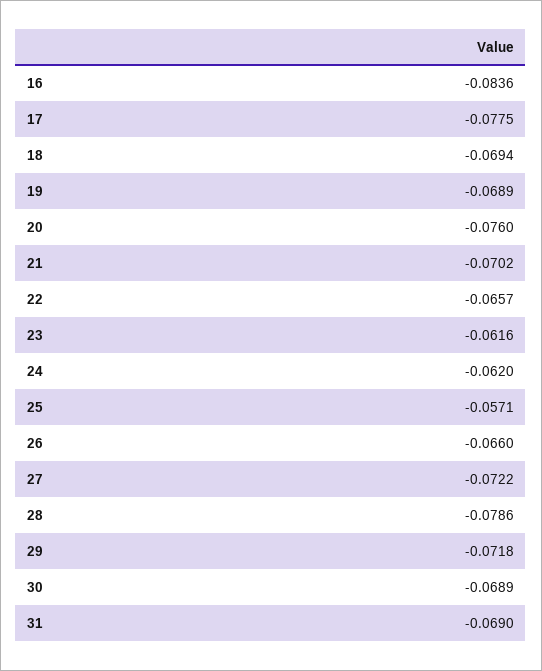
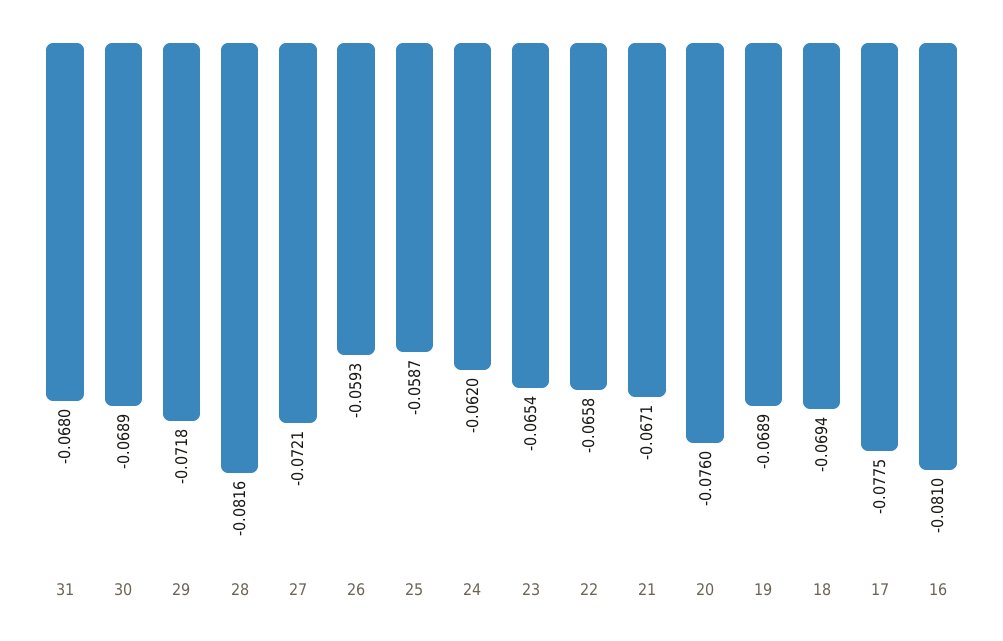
16: -0.0836 -> -0.081
21: -0.0702 -> -0.0671
22: -0.0657 -> -0.0658
23: -0.0616 -> -0.0654
25: -0.0571 -> -0.0587
26: -0.066 -> -0.0593
27: -0.0722 -> -0.0721
28: -0.0786 -> -0.0816
31: -0.069 -> -0.068

